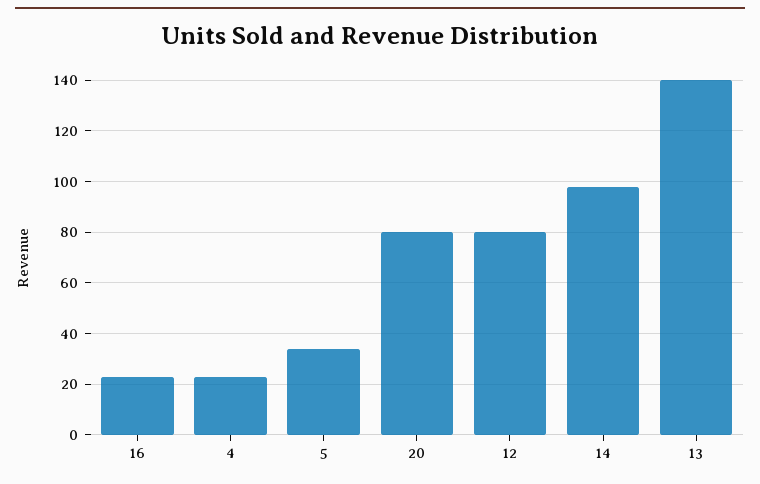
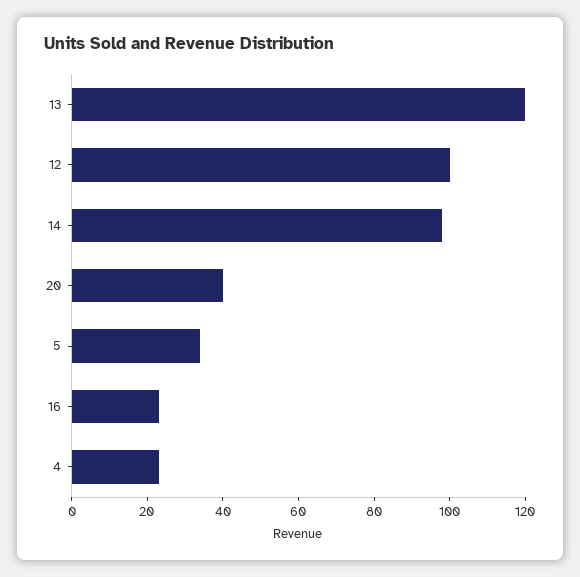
20: 80 -> 40
12: 80 -> 100
13: 140 -> 120

